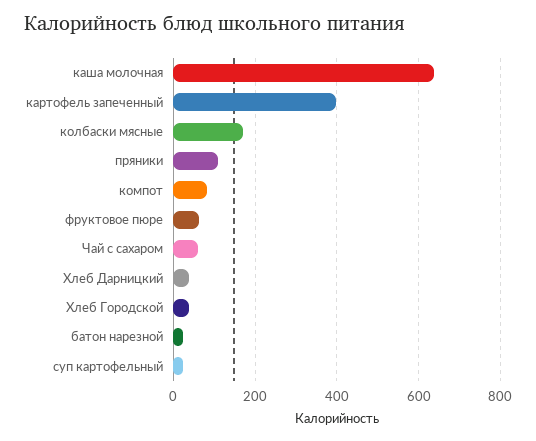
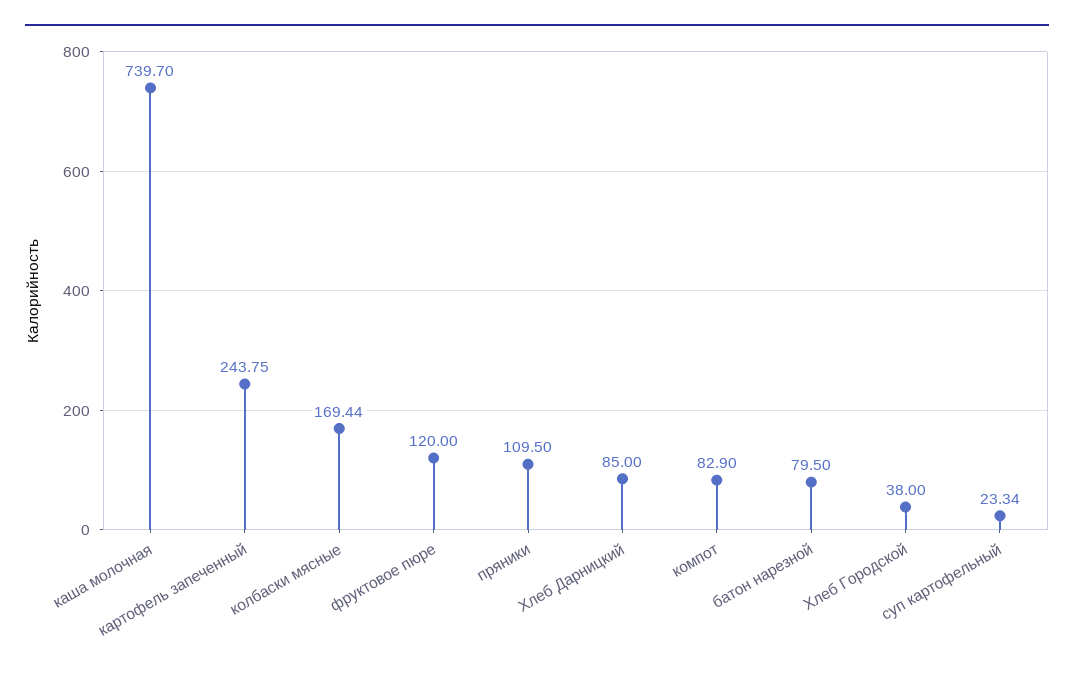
каша молочная: 640 -> 739.7
картофель запеченный: 400 -> 243.75
фруктовое пюре: 60 -> 120
Чай с сахаром: 60 -> none
Хлеб Дарницкий: 40 -> 85
батон нарезной: 20 -> 79.5

